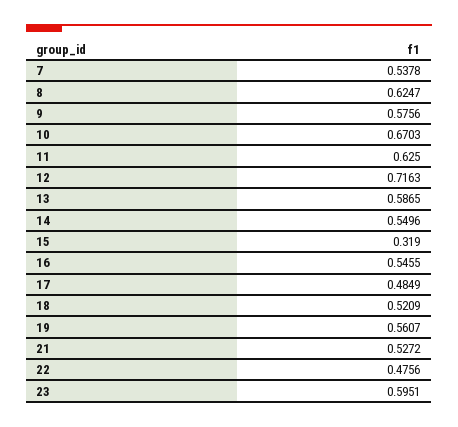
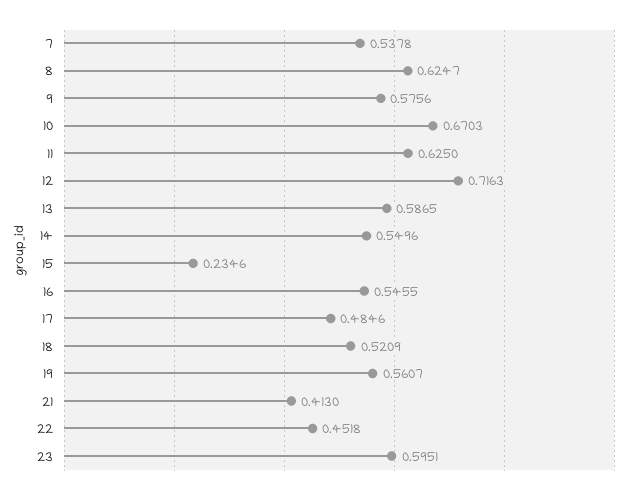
15: 0.319 -> 0.2346
17: 0.4849 -> 0.4846
21: 0.5272 -> 0.413
22: 0.4756 -> 0.4518

